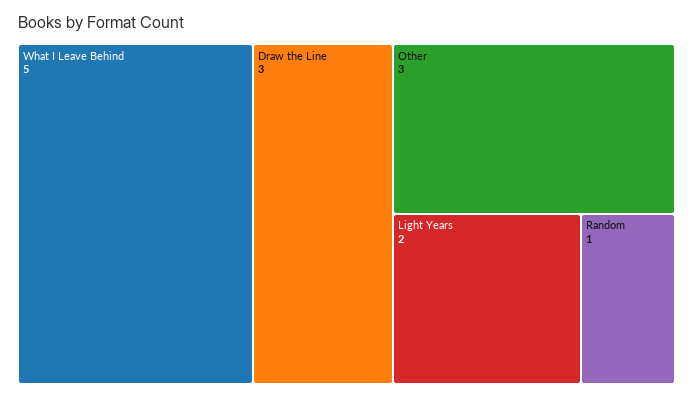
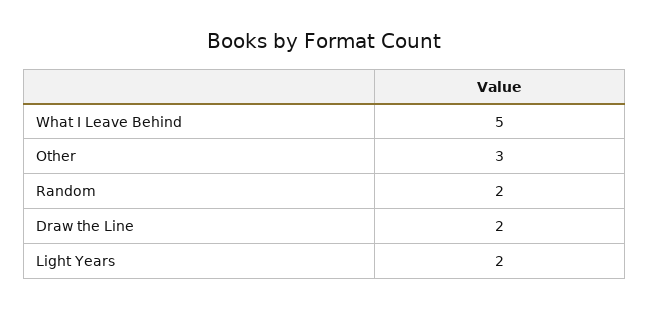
Draw the Line: 3 -> 2
Random: 1 -> 2

